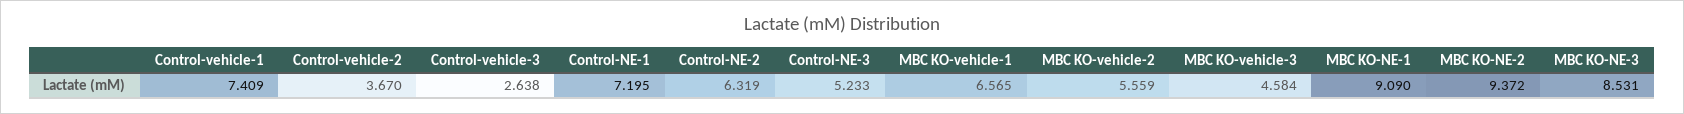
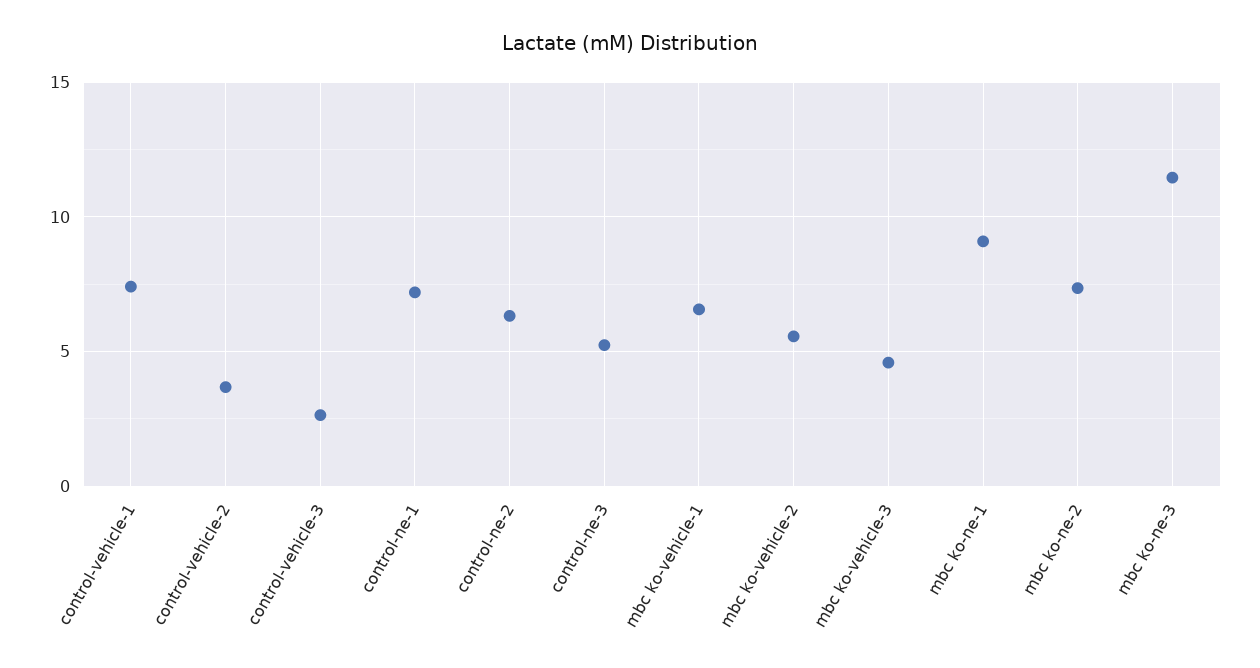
MBC KO-NE-2: 9.372 -> 7.5
MBC KO-NE-3: 8.531 -> 11.5

